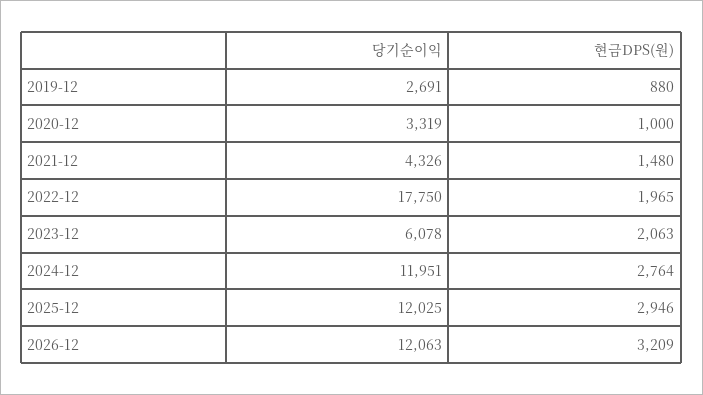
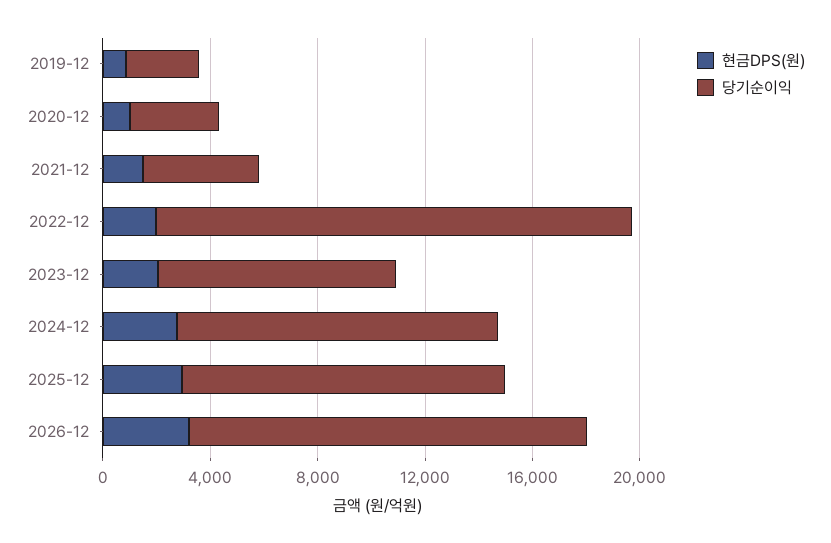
당기순이익, 2023-12: 6078 -> 9000
당기순이익, 2026-12: 12063 -> 15000

